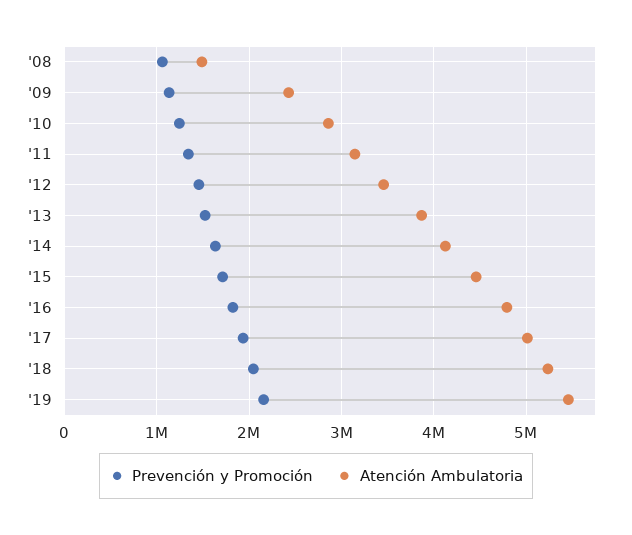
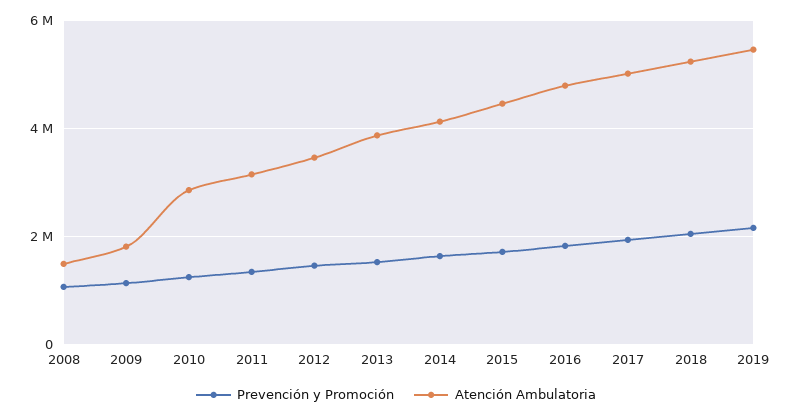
Atención Ambulatoria, '09: 2400000 -> 1800000

